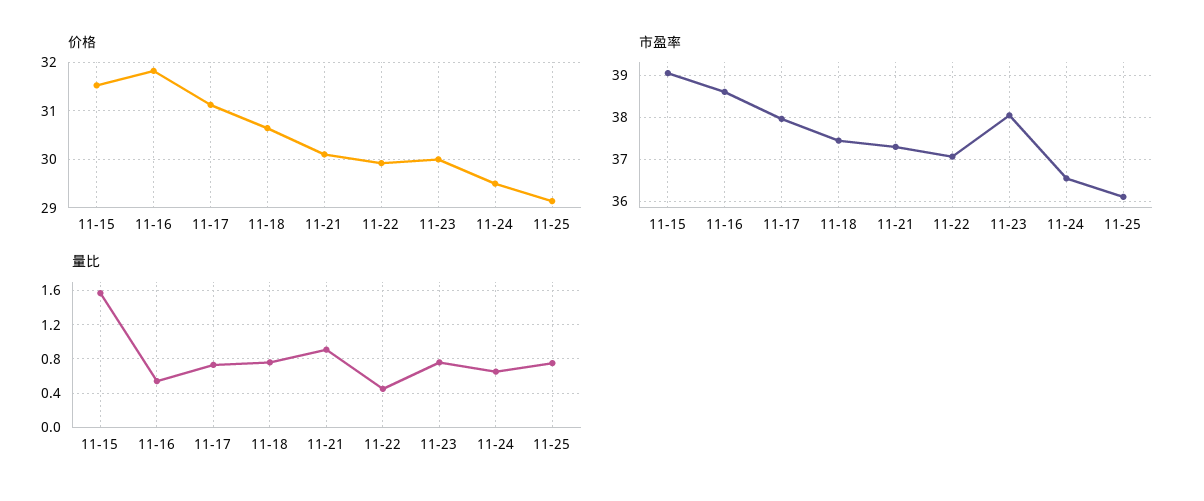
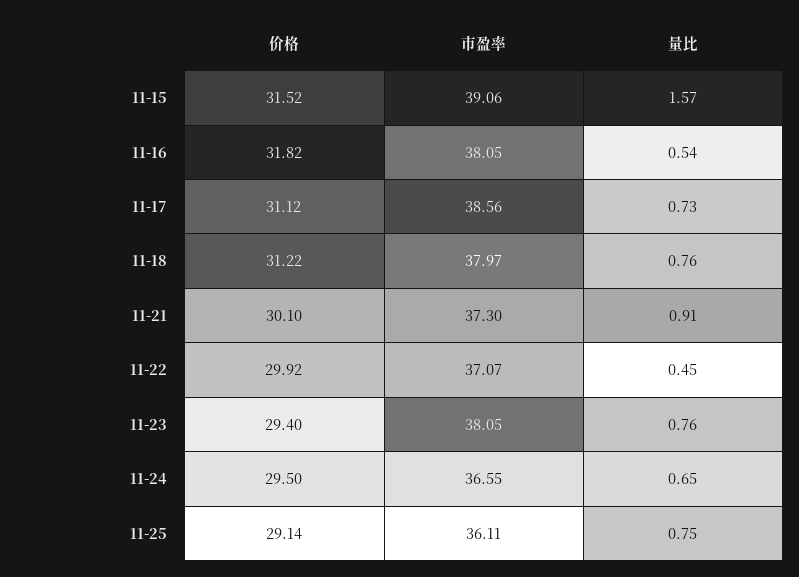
价格, 11-18: 30.6 -> 31.22
价格, 11-23: 30 -> 29.4
市盈率, 11-16: 38.6 -> 38.05
市盈率, 11-17: 38 -> 38.56
市盈率, 11-18: 37.4 -> 37.97

